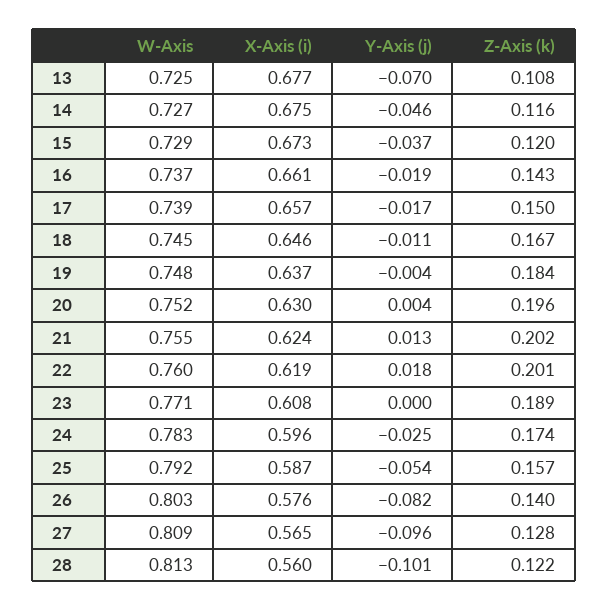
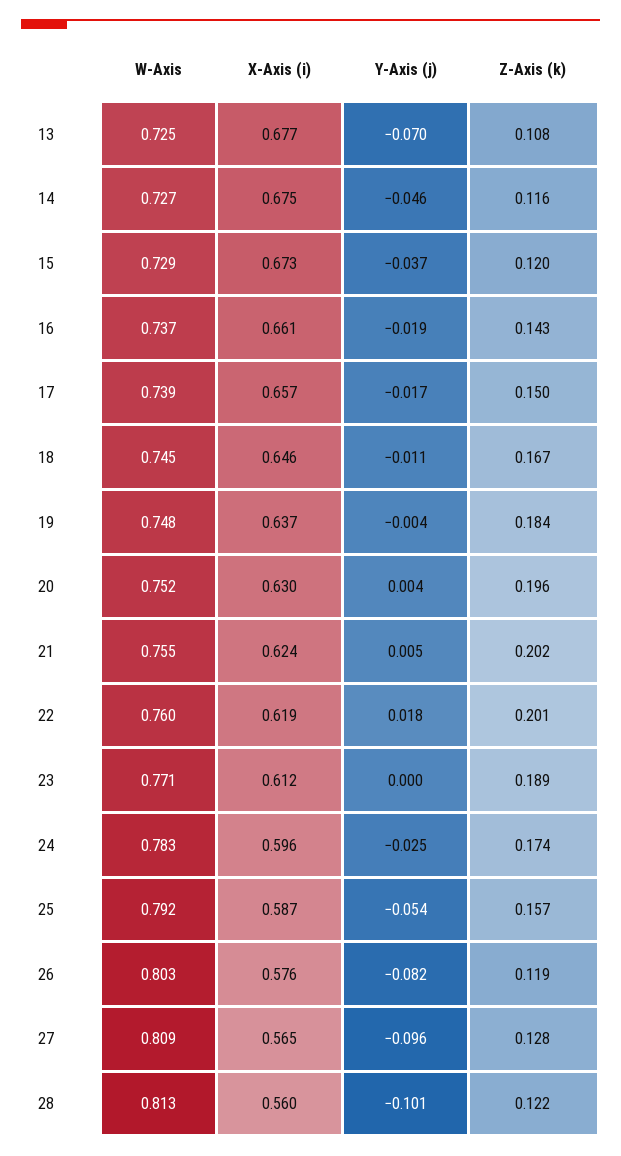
Y-Axis (j), 21: 0.013 -> 0.005
X-Axis (i), 23: 0.608 -> 0.612
Z-Axis (k), 26: 0.14 -> 0.119

